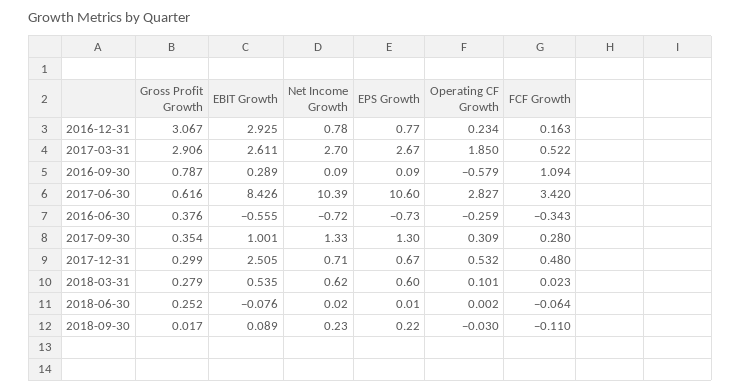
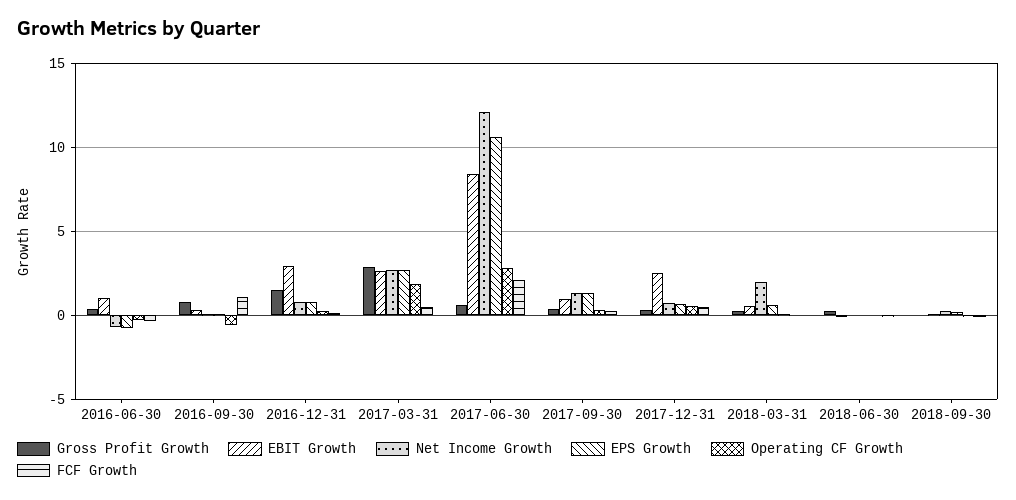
Gross Profit Growth, 2016-12-31: 3.067 -> 1.5
Net Income Growth, 2017-06-30: 10.39 -> 12
FCF Growth, 2017-06-30: 3.42 -> 2
EBIT Growth, 2016-06-30: -0.555 -> 1
Net Income Growth, 2018-03-31: 0.62 -> 2

